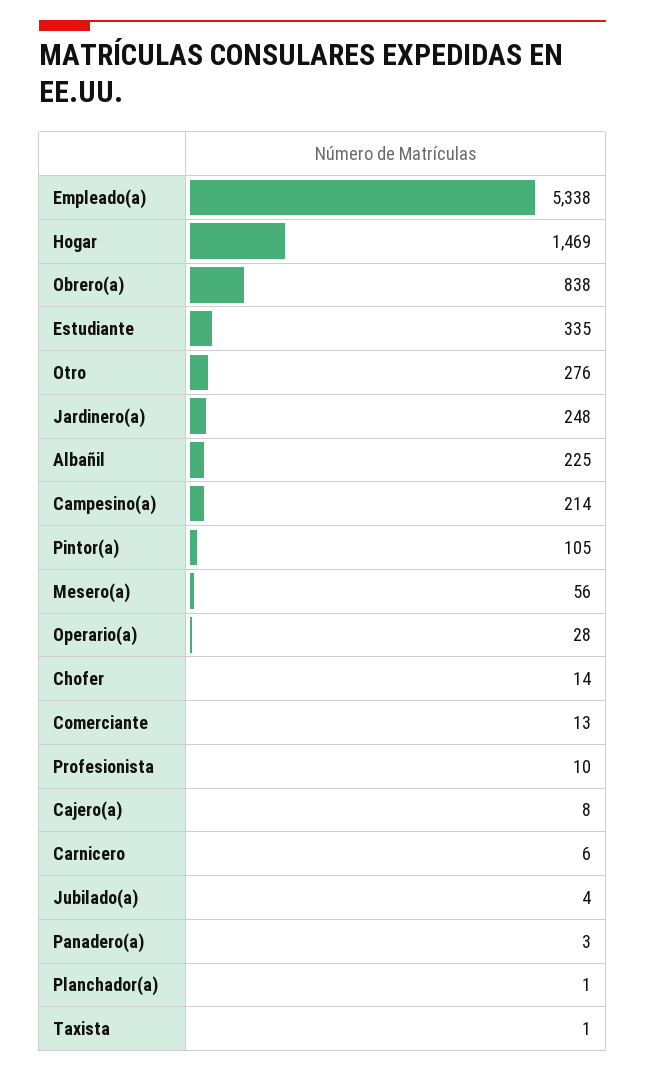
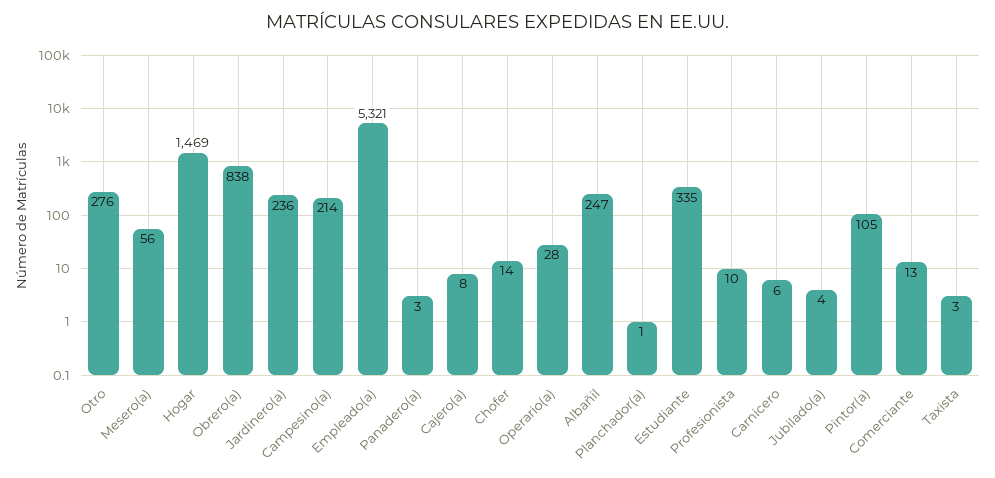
Empleado(a): 5338 -> 5321
Jardinero(a): 248 -> 236
Albañil: 225 -> 247
Taxista: 1 -> 3

